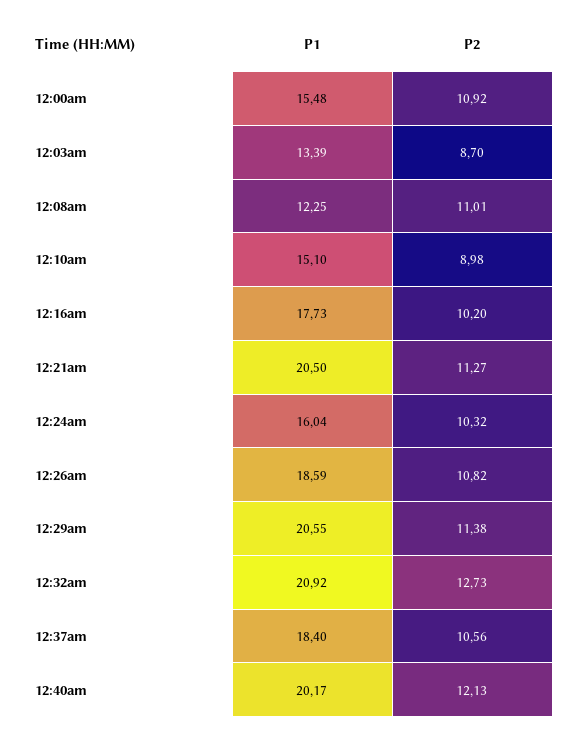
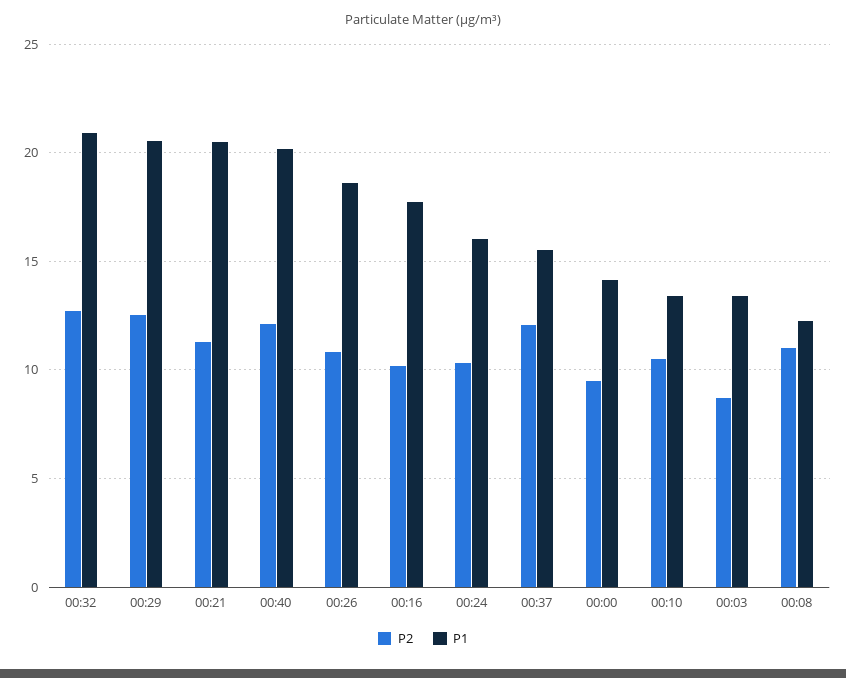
P1, 12:00am: 15.48 -> 14
P2, 12:00am: 10.92 -> 9.5
P1, 12:10am: 15.1 -> 13.5
P2, 12:10am: 8.98 -> 10.5
P2, 12:29am: 11.38 -> 12.5
P1, 12:37am: 18.4 -> 15.5
P2, 12:37am: 10.56 -> 12

